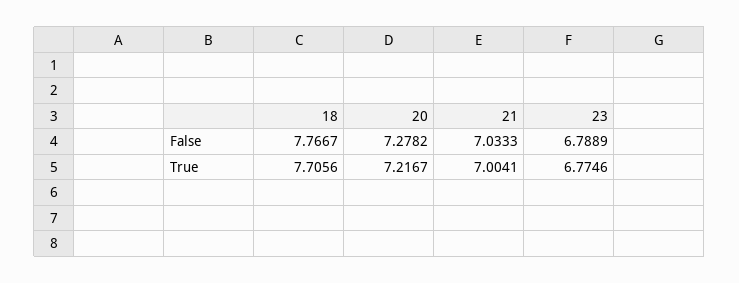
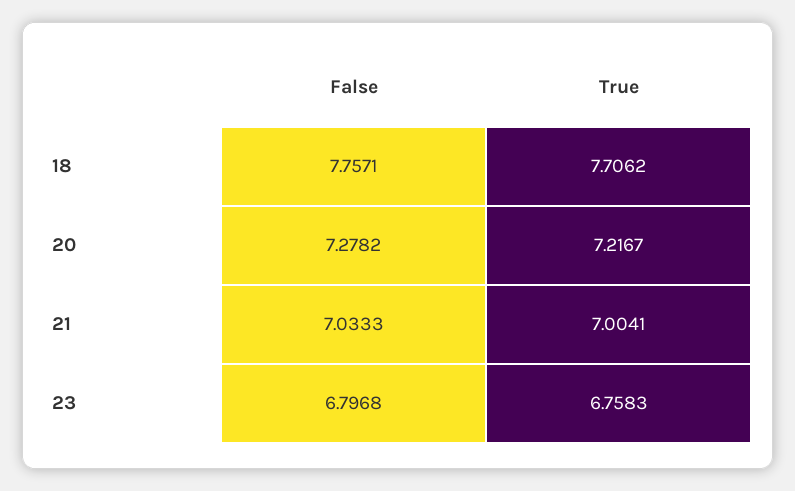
18, False: 7.7667 -> 7.7571
23, False: 6.7889 -> 6.7968
18, True: 7.7056 -> 7.7062
23, True: 6.7746 -> 6.7583

